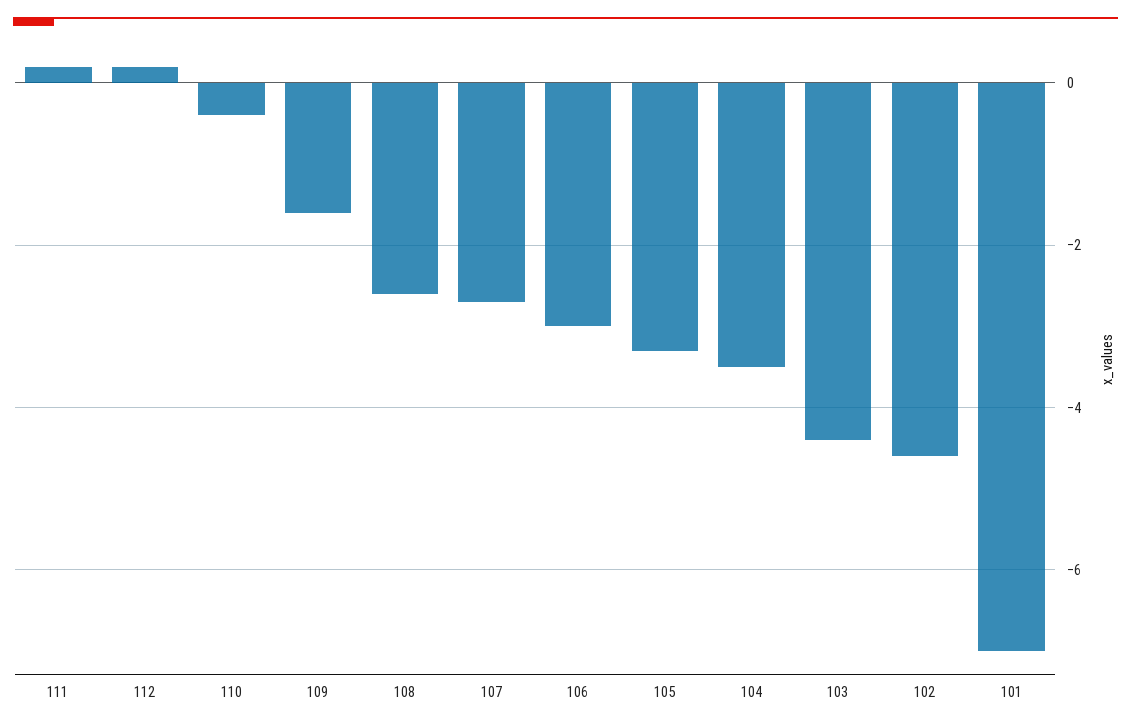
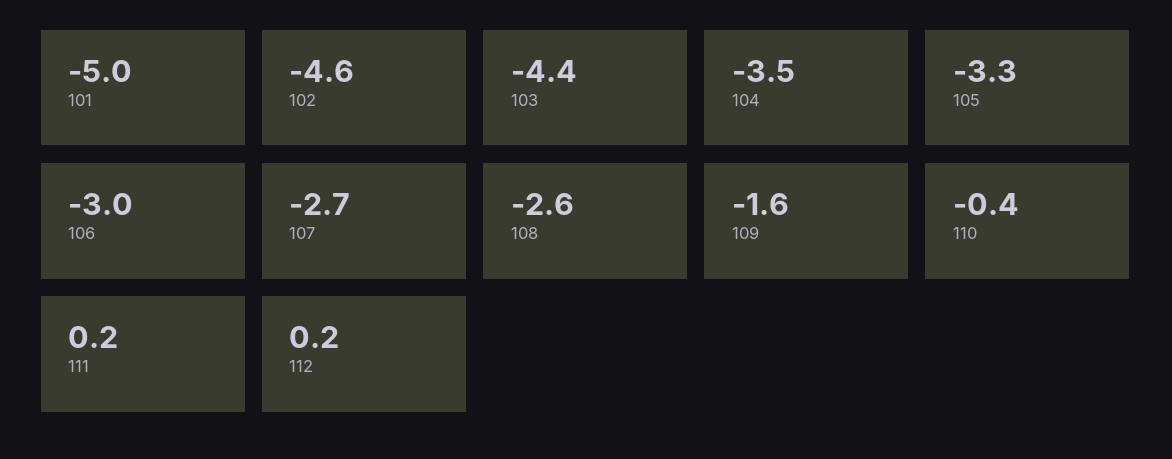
101: -7 -> -5

